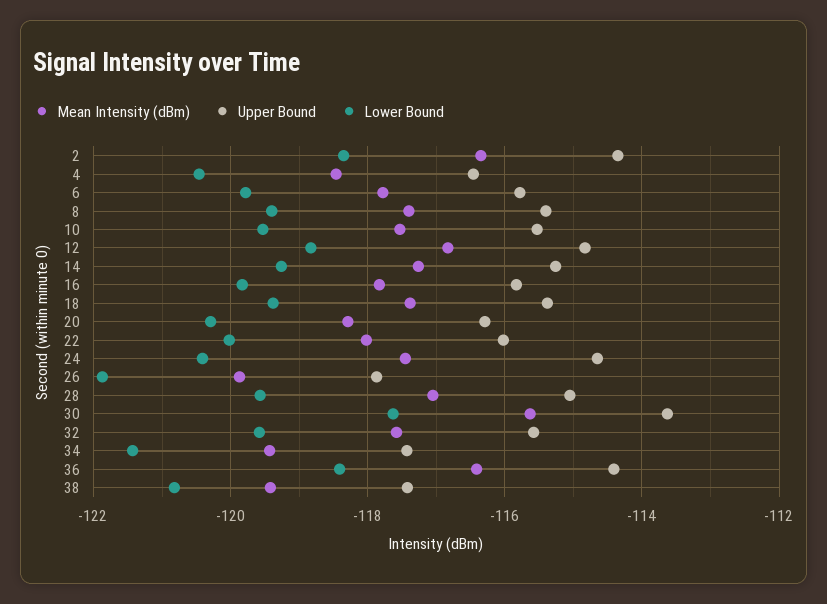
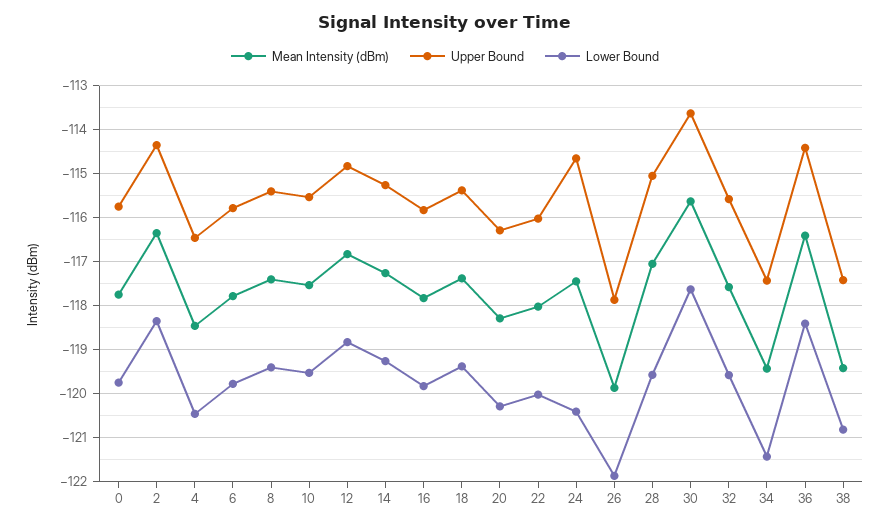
Mean Intensity (dBm), 0: none -> -117.8
Upper Bound, 0: none -> -115.8
Lower Bound, 0: none -> -119.8

